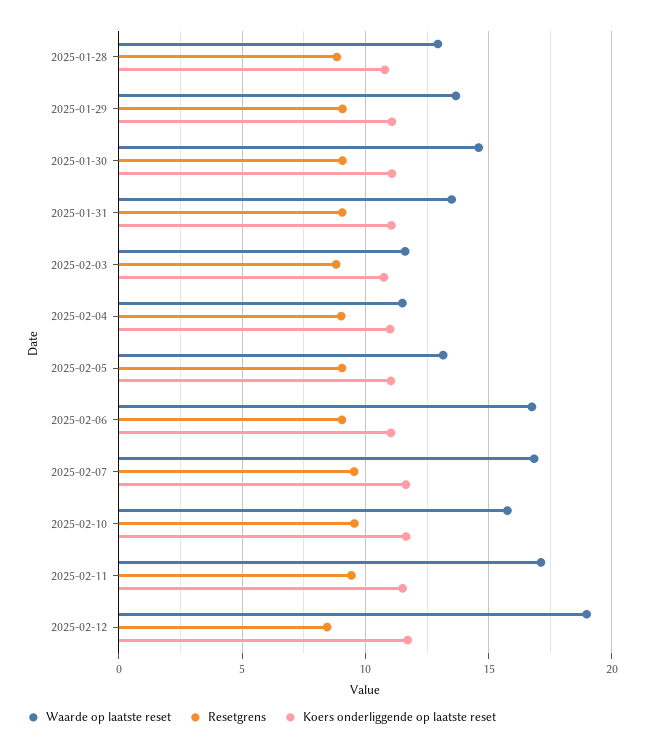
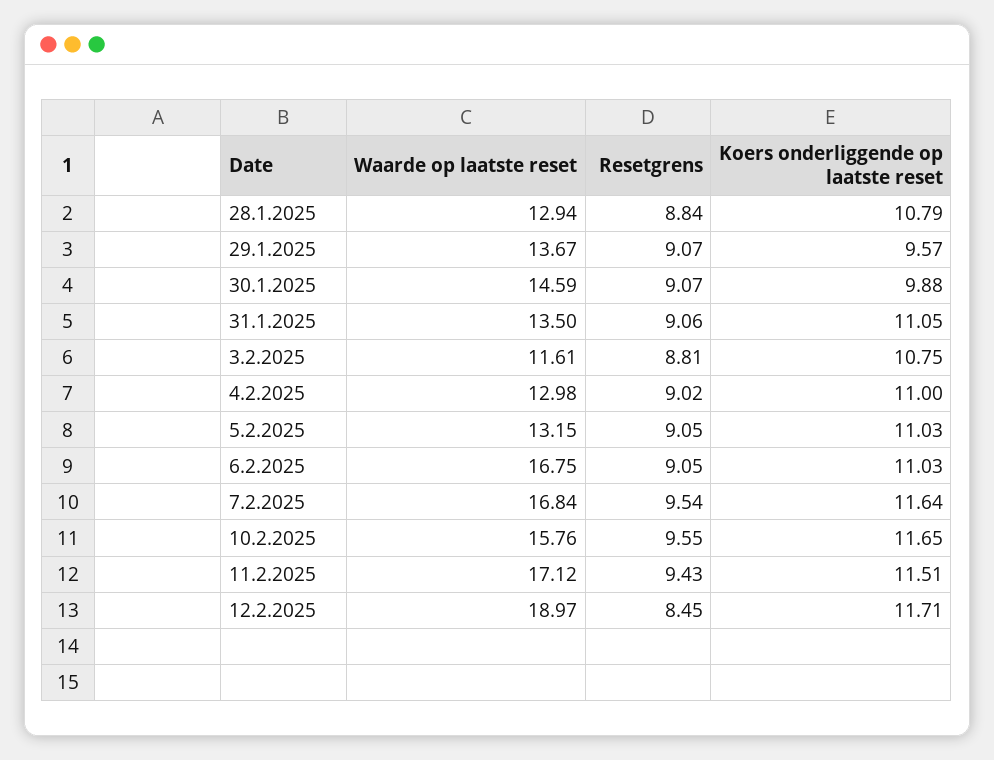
Koers onderliggende op laatste reset, 2025-01-29: 11 -> 9.57
Koers onderliggende op laatste reset, 2025-01-30: 11 -> 9.88
Waarde op laatste reset, 2025-02-04: 11.5 -> 12.98

